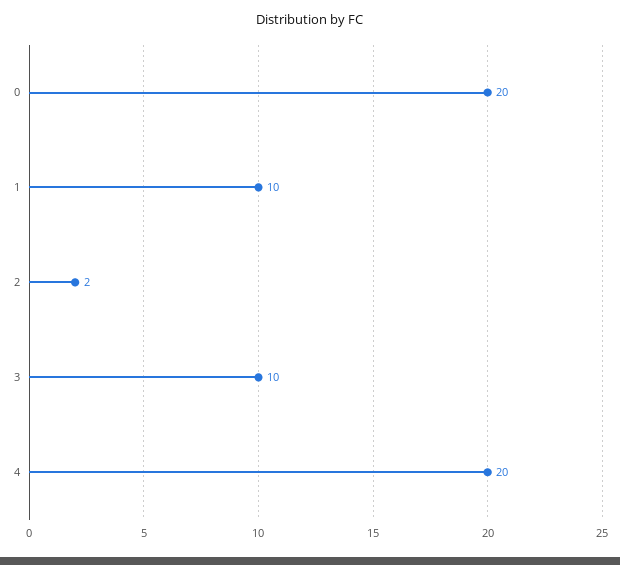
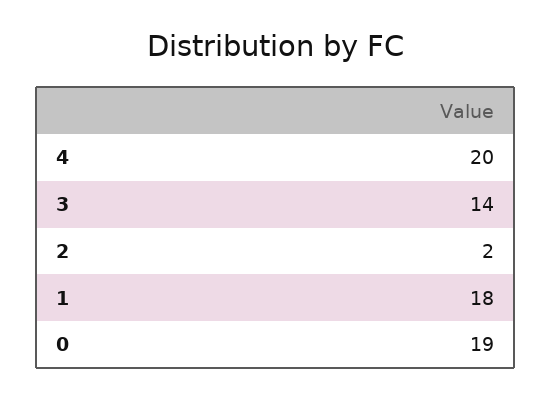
0: 20 -> 19
1: 10 -> 18
3: 10 -> 14

